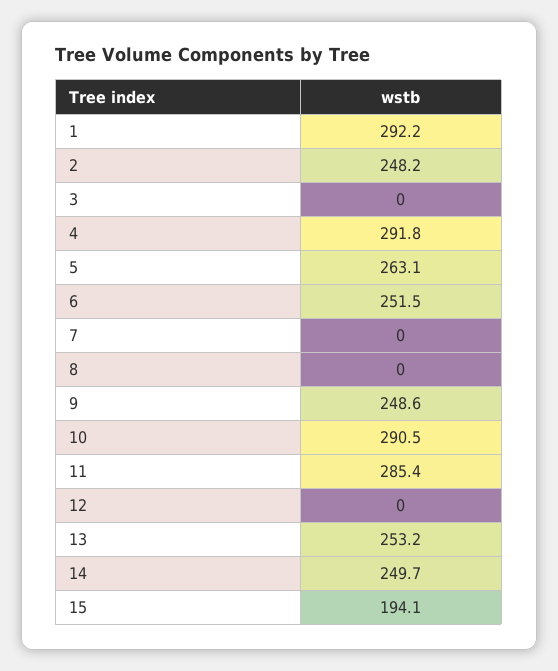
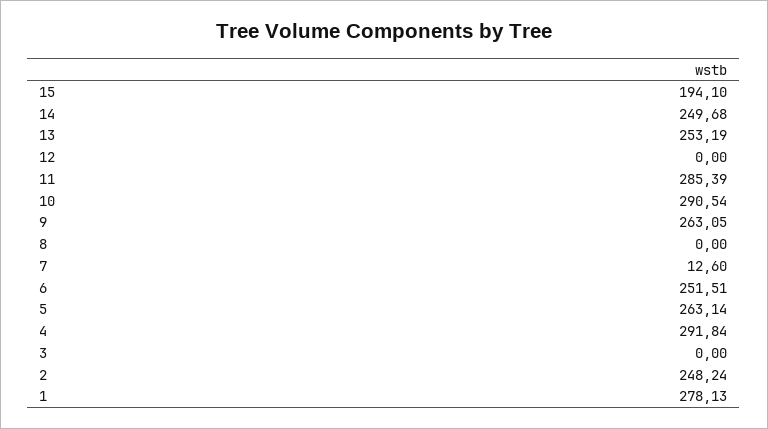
1: 292.2 -> 278.13
7: 0 -> 12.6
9: 248.6 -> 263.05

